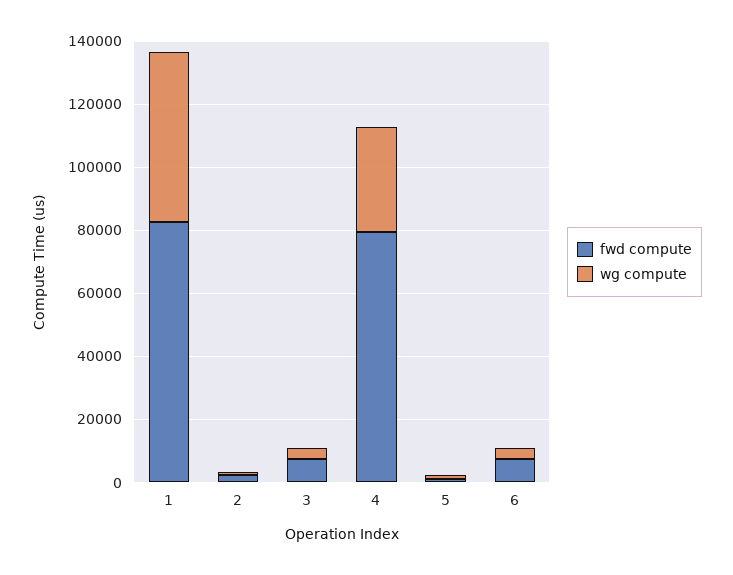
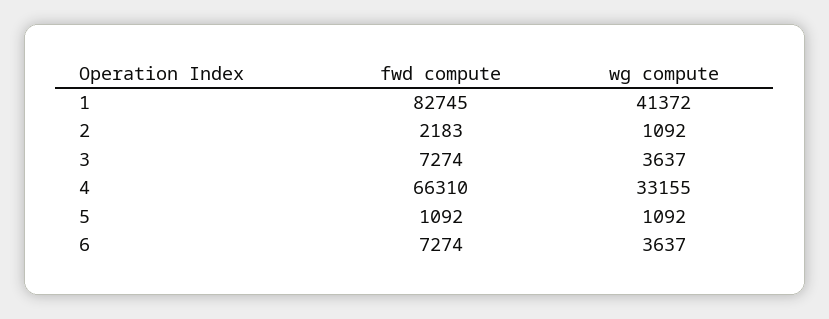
wg compute, 1: 55000 -> 41372
fwd compute, 4: 80000 -> 66310

